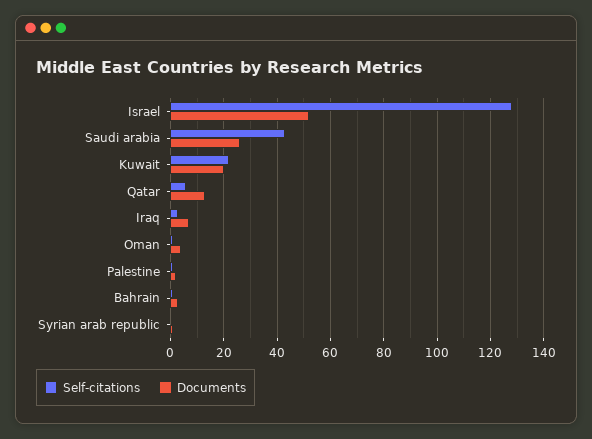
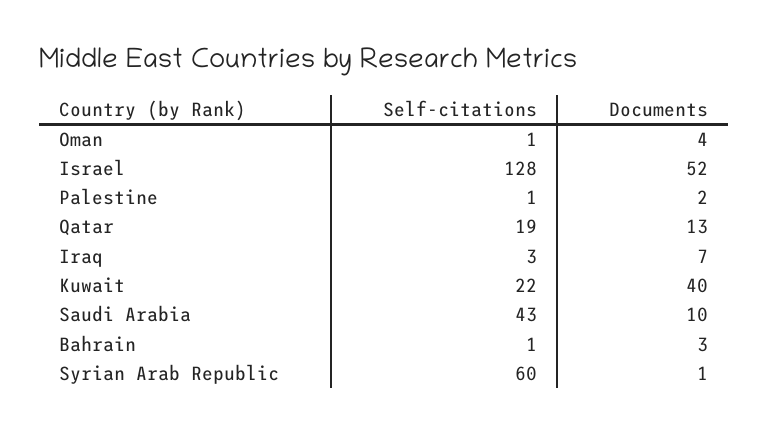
Documents, Saudi arabia: 25 -> 10
Documents, Kuwait: 20 -> 40
Self-citations, Qatar: 5 -> 19
Self-citations, Syrian arab republic: 0 -> 60

